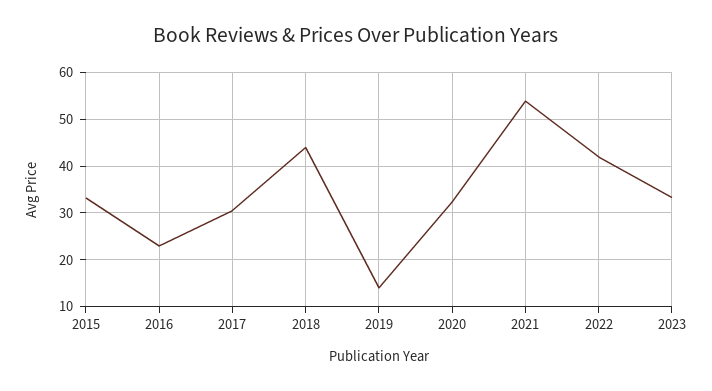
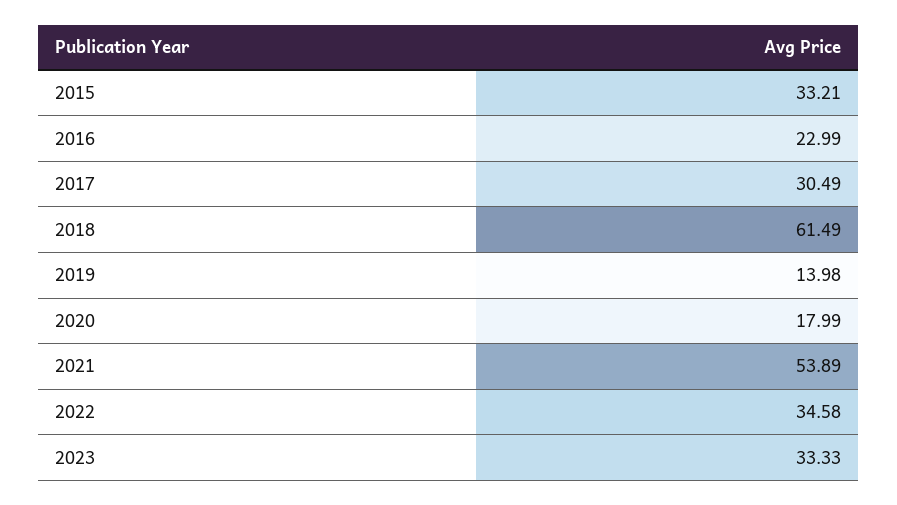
2018: 44 -> 61.49
2020: 32 -> 17.99
2022: 42 -> 34.58

